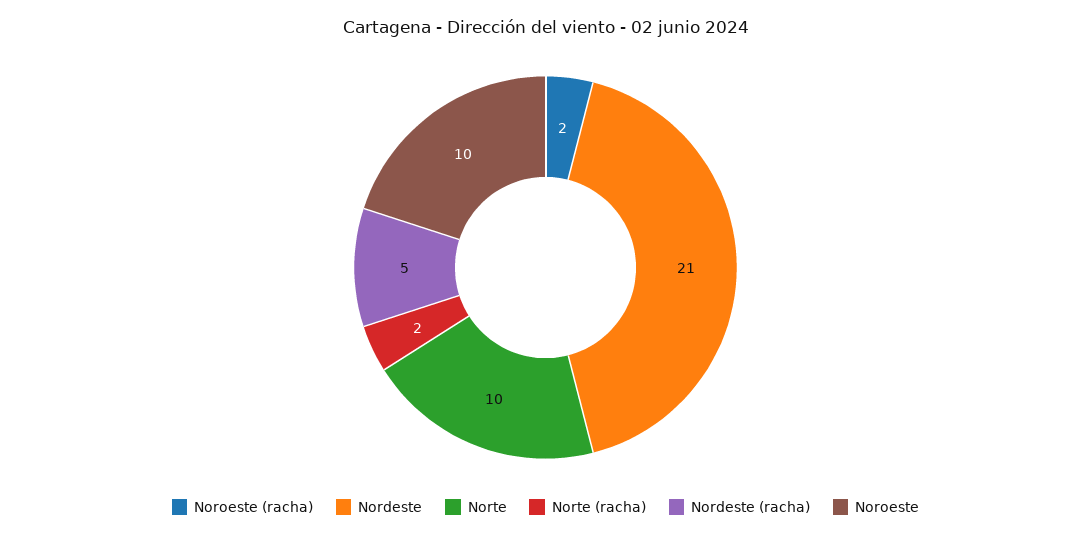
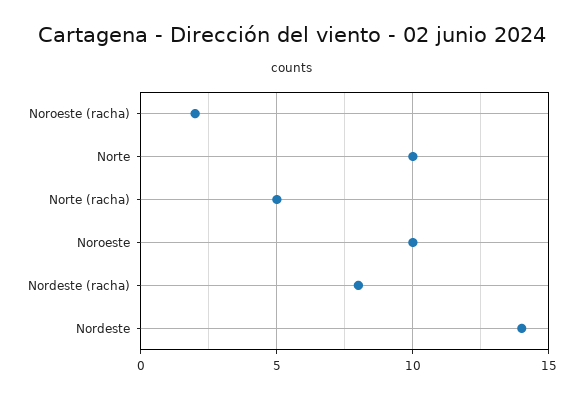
Nordeste: 21 -> 14
Norte (racha): 2 -> 5
Nordeste (racha): 5 -> 8

